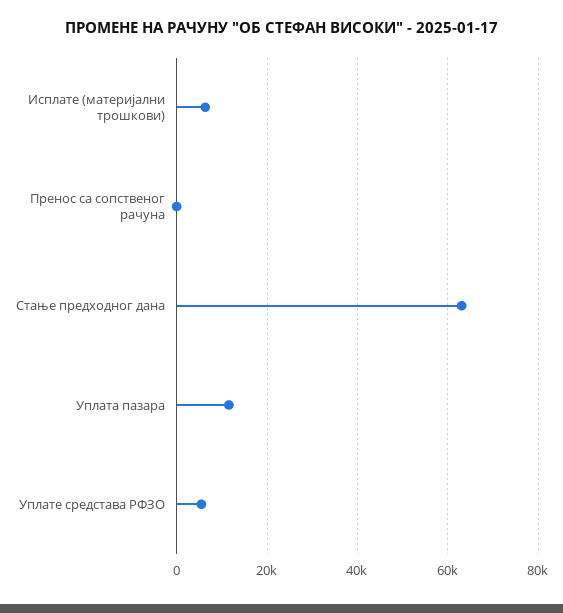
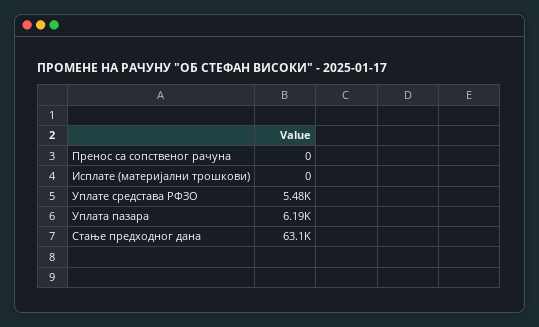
Исплате (материјални трошкови): 6000 -> 0
Уплата пазара: 12000 -> 6190

